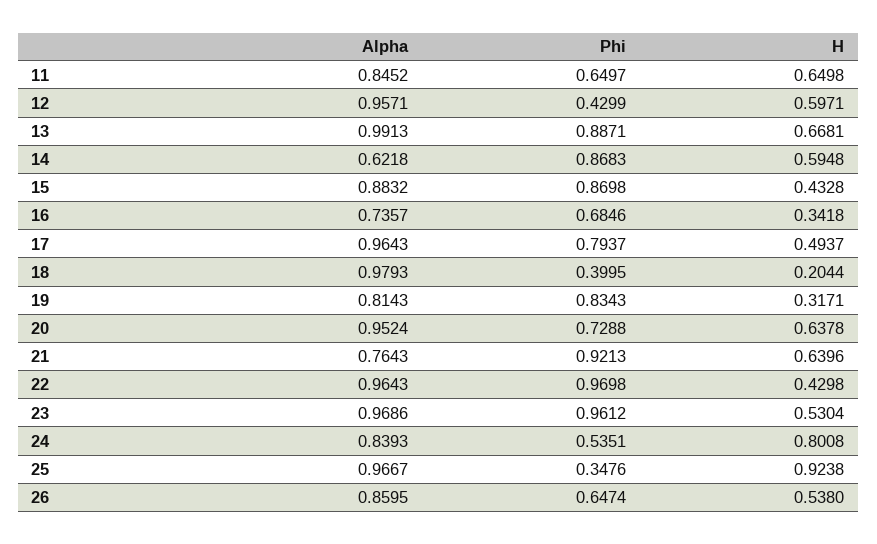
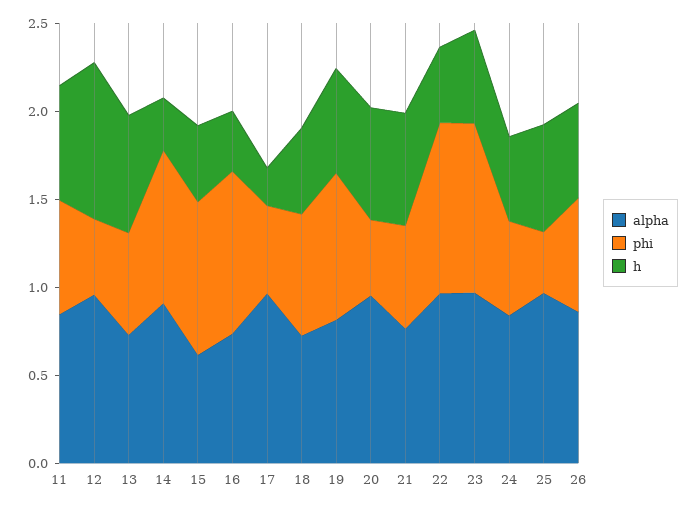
H, 12: 0.5971 -> 0.9
Alpha, 13: 0.9913 -> 0.7
Phi, 13: 0.8871 -> 0.6
Alpha, 14: 0.6218 -> 0.9
H, 14: 0.5948 -> 0.3
Alpha, 15: 0.8832 -> 0.6
Phi, 16: 0.6846 -> 0.9
Phi, 17: 0.7937 -> 0.5
H, 17: 0.4937 -> 0.2
Alpha, 18: 0.9793 -> 0.7
Phi, 18: 0.3995 -> 0.7
H, 18: 0.2044 -> 0.5
H, 19: 0.3171 -> 0.6
Phi, 20: 0.7288 -> 0.4
Phi, 21: 0.9213 -> 0.6
H, 24: 0.8008 -> 0.5
H, 25: 0.9238 -> 0.6

